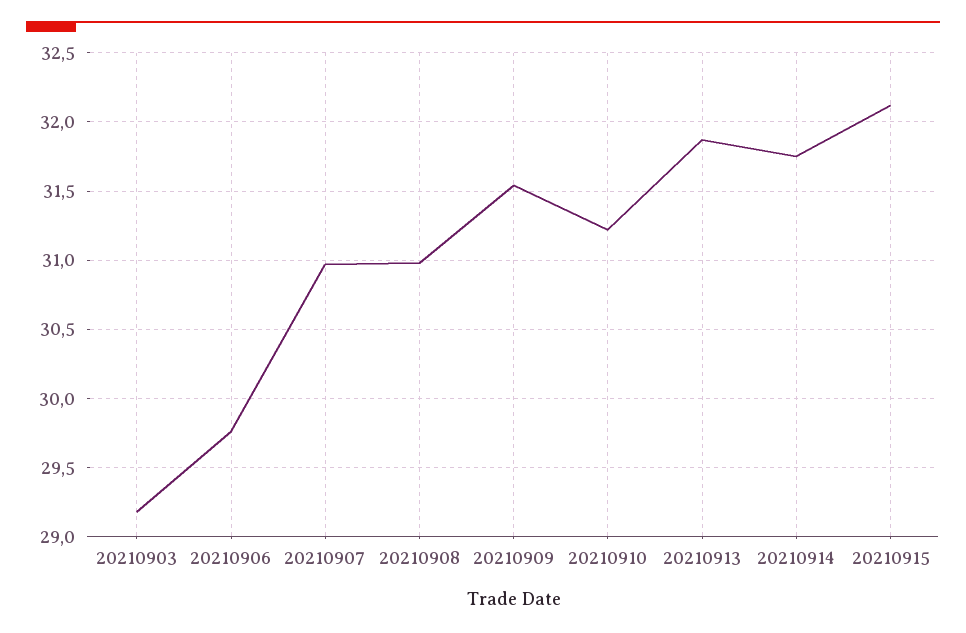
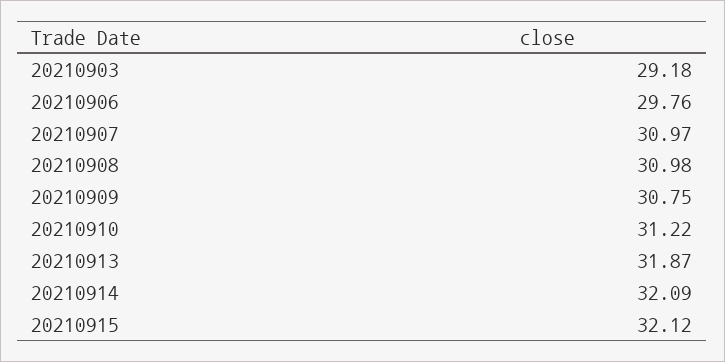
20210909: 31.55 -> 30.75
20210914: 31.75 -> 32.09

